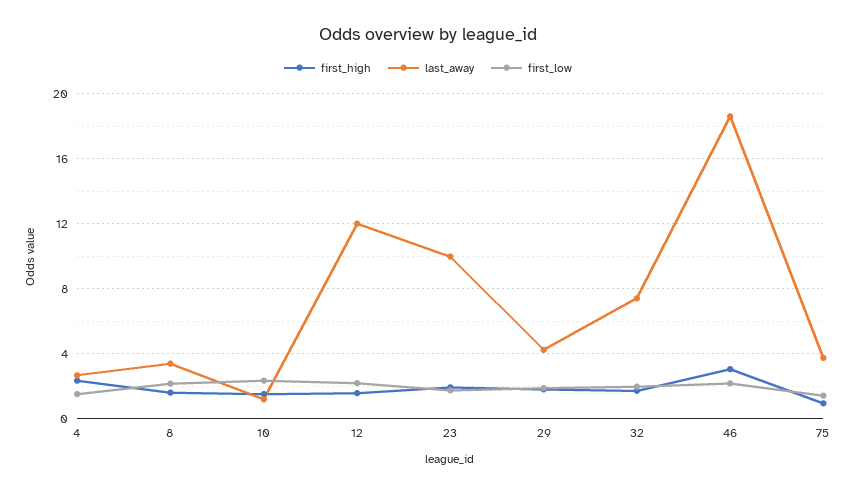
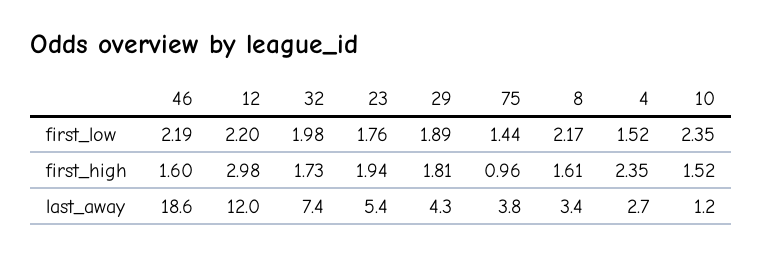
first_high, 12: 1.5 -> 2.98
last_away, 23: 10 -> 5.4
first_high, 46: 3 -> 1.6

